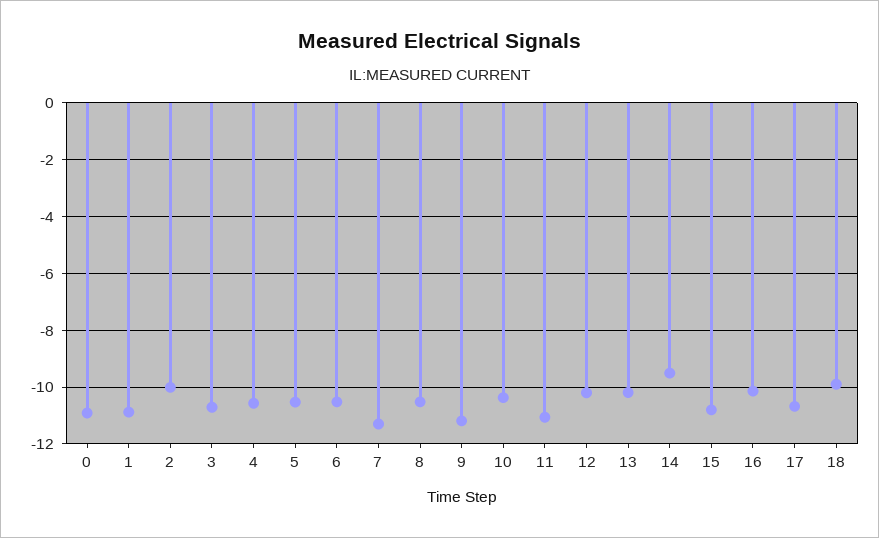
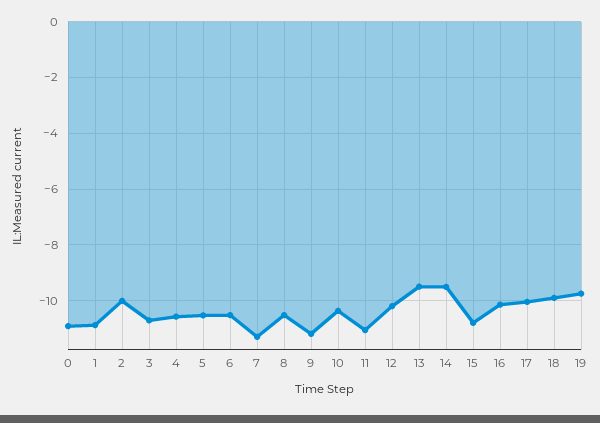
13: -10.25 -> -9.5
17: -10.75 -> -10
19: none -> -9.75

